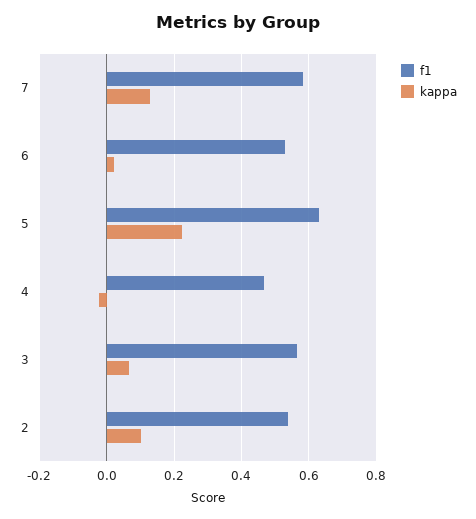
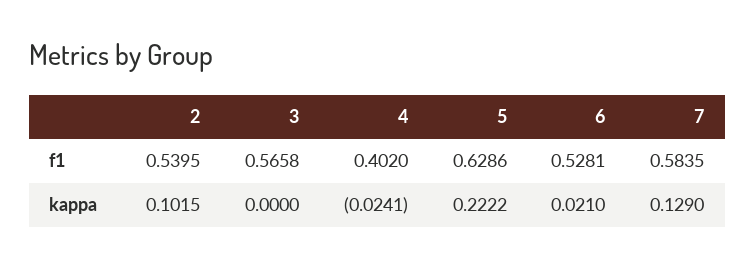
f1, 4: 0.46 -> 0.402
kappa, 3: 0.06 -> 0

